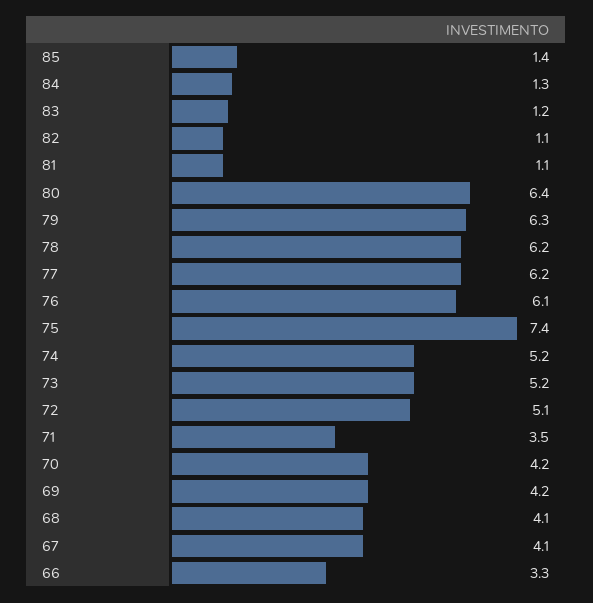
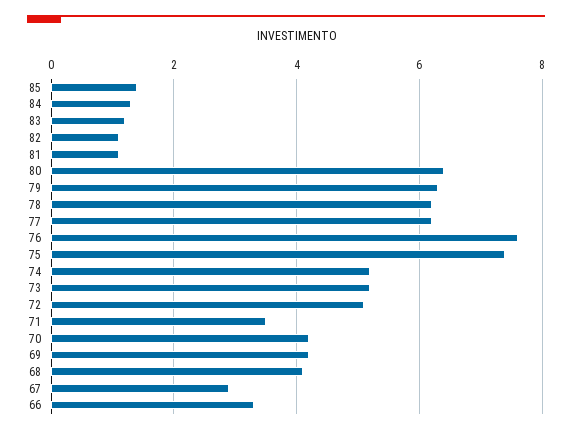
76: 6.1 -> 7.5
67: 4.1 -> 3

